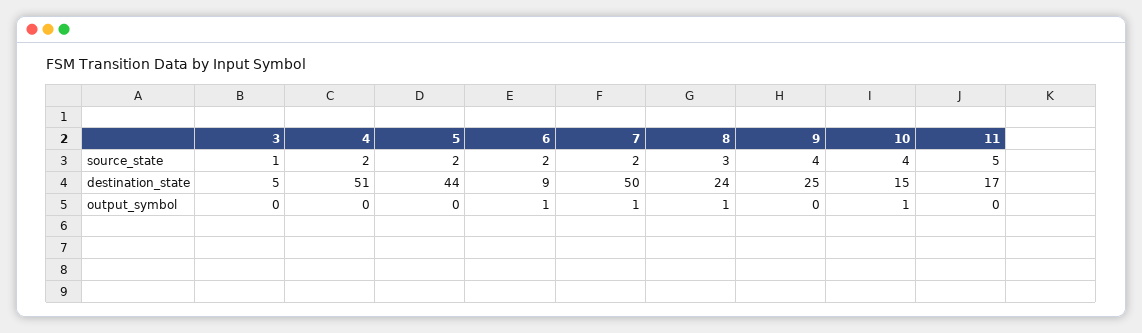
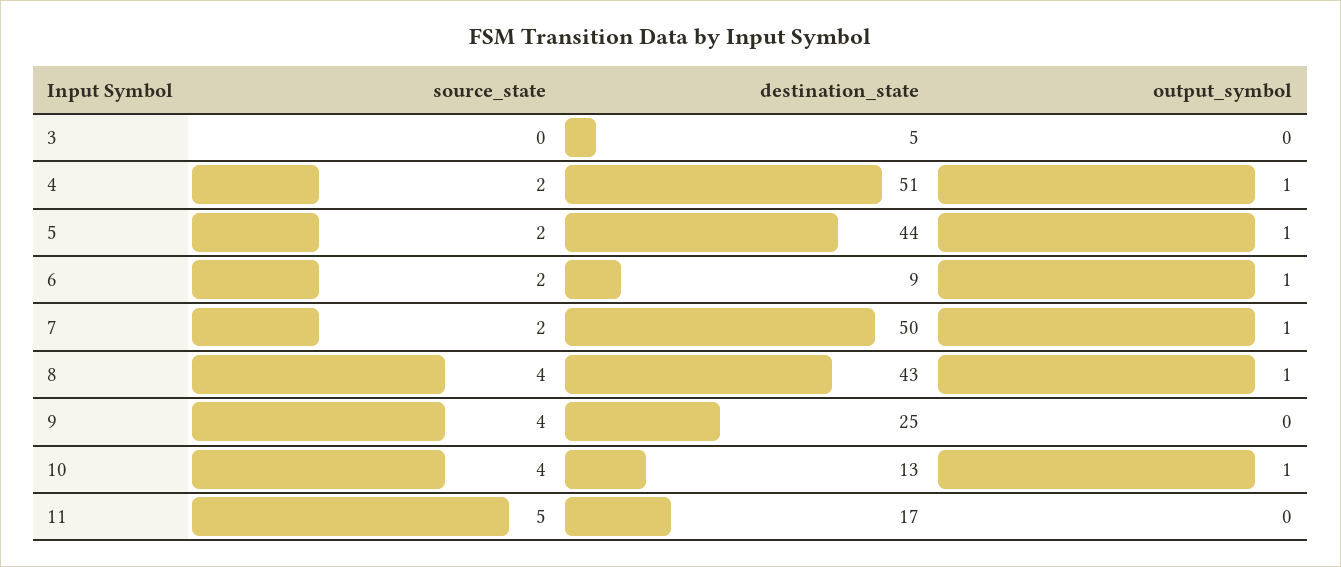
3, source_state: 1 -> 0
8, source_state: 3 -> 4
8, destination_state: 24 -> 43
10, destination_state: 15 -> 13
4, output_symbol: 0 -> 1
5, output_symbol: 0 -> 1

